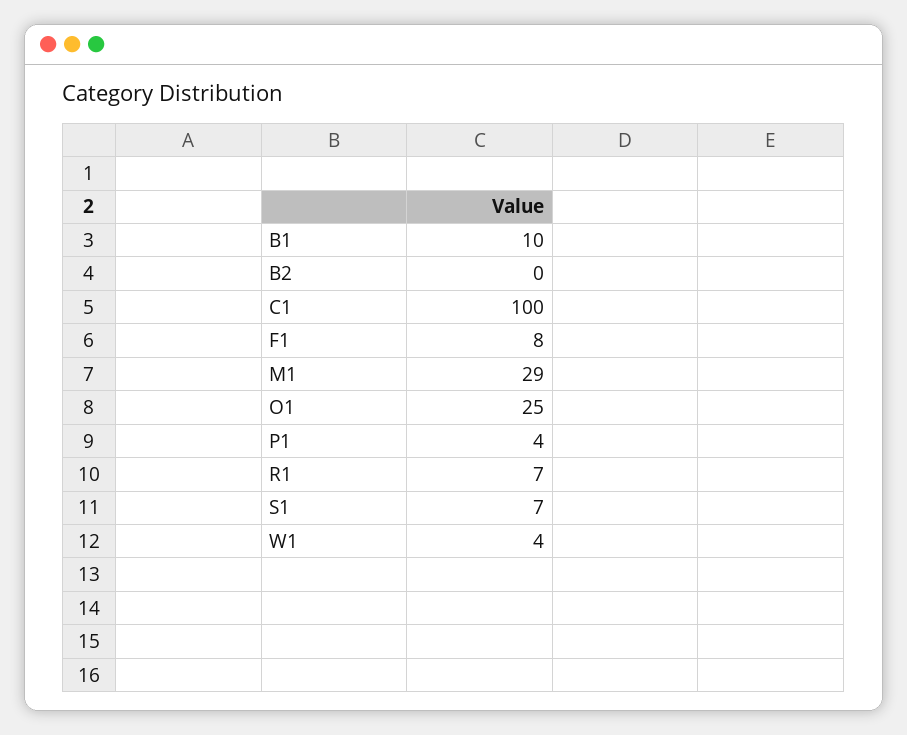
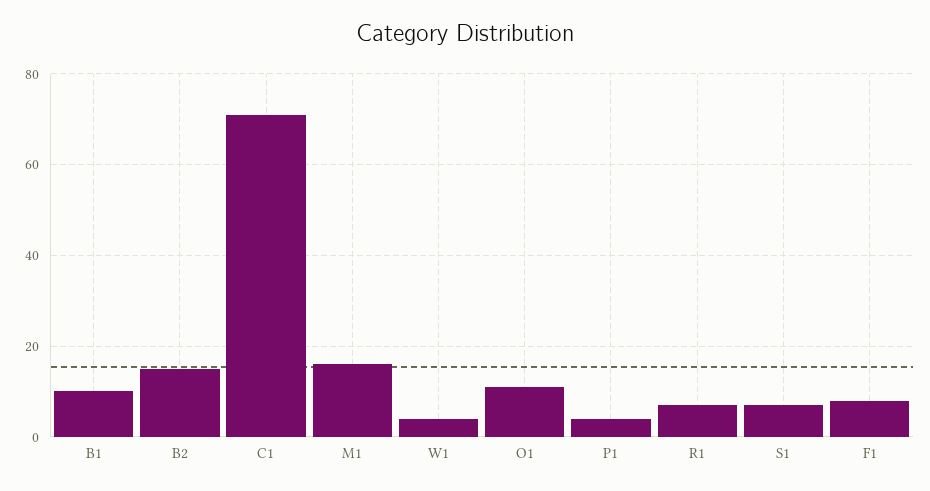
B2: 0 -> 15
C1: 100 -> 70
M1: 29 -> 15
O1: 25 -> 10

